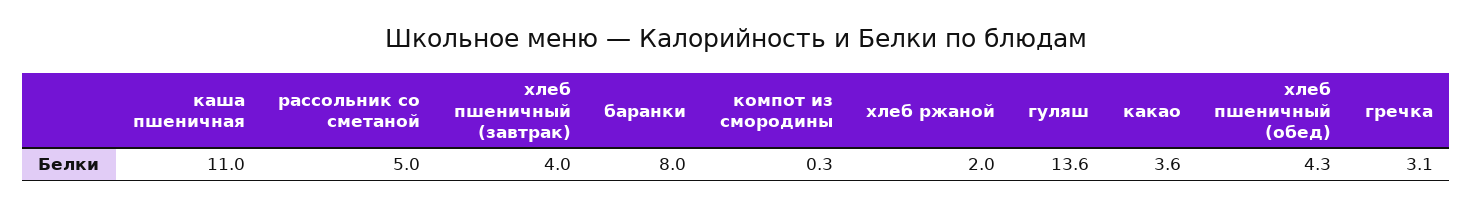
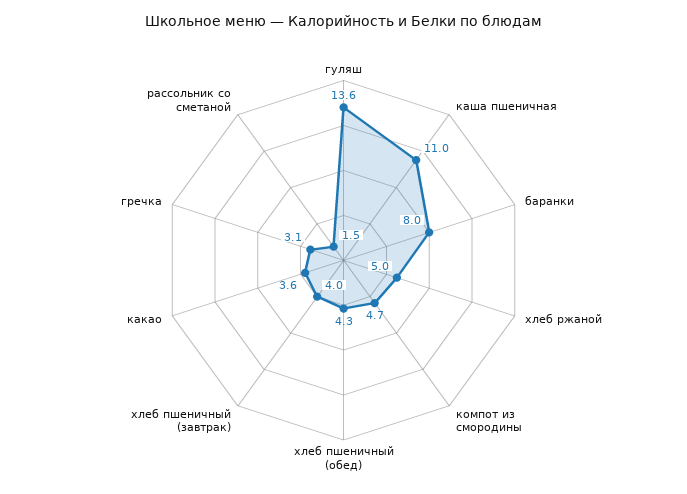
рассольник со сметаной: 5 -> 1.5
компот из смородины: 0.3 -> 4.7
хлеб ржаной: 2 -> 5

